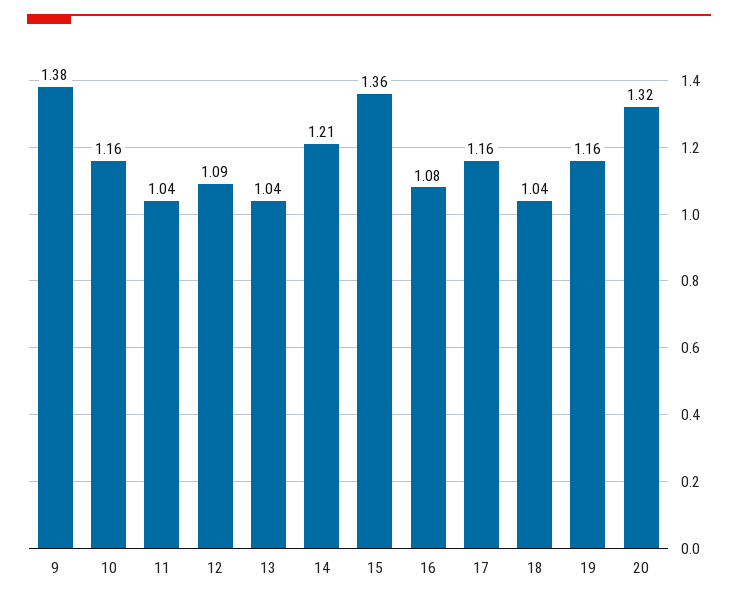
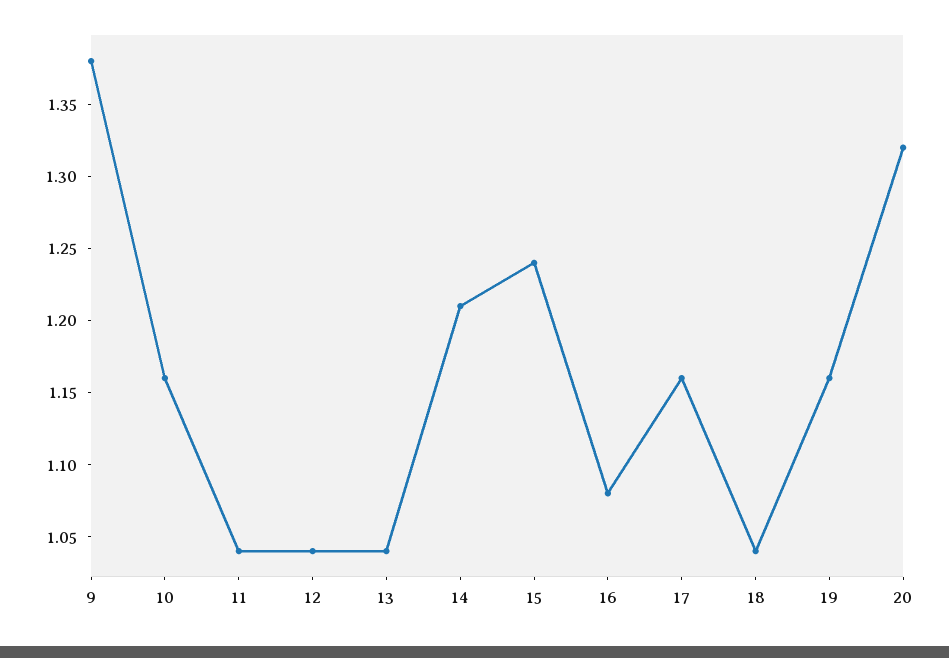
12: 1.09 -> 1.04
15: 1.36 -> 1.24

